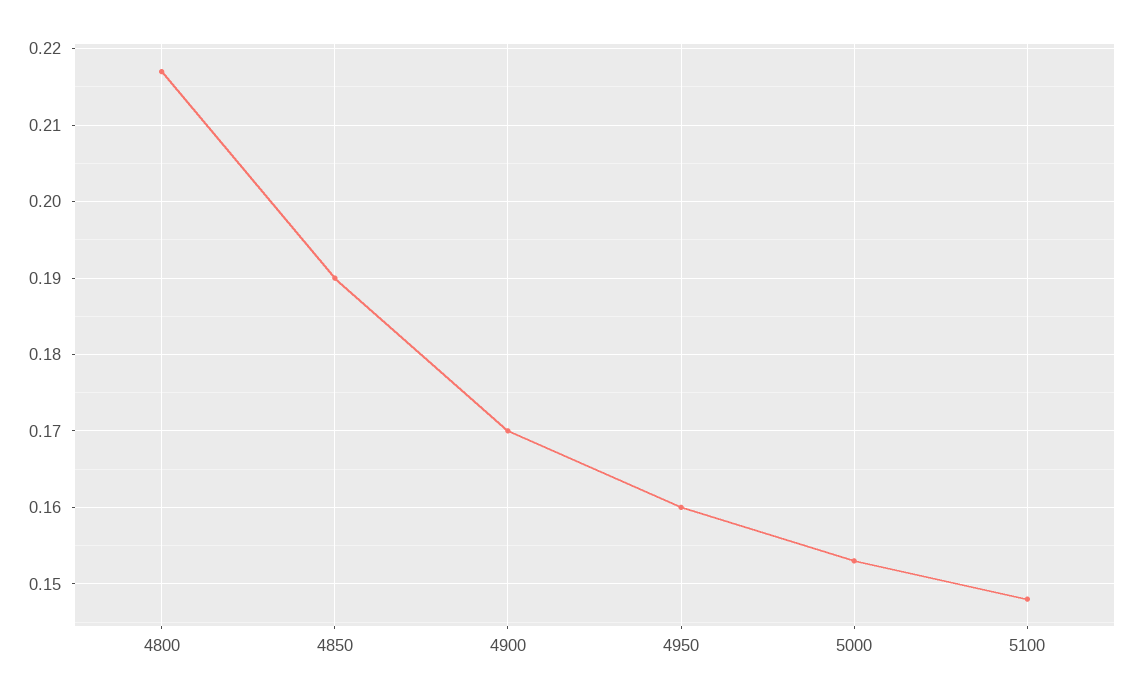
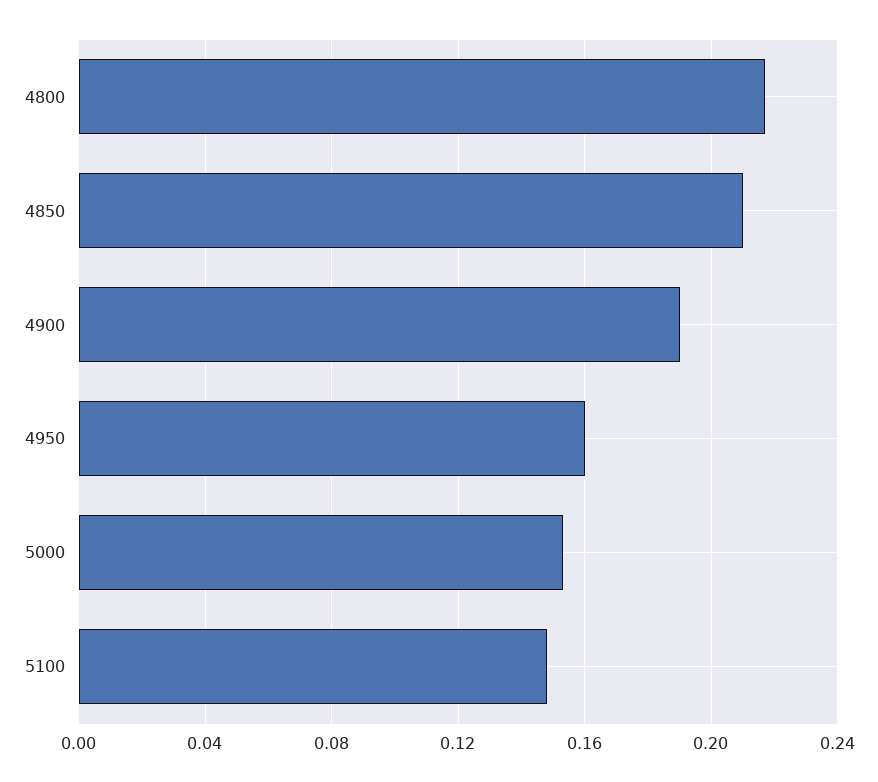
4850: 0.19 -> 0.21
4900: 0.17 -> 0.19

